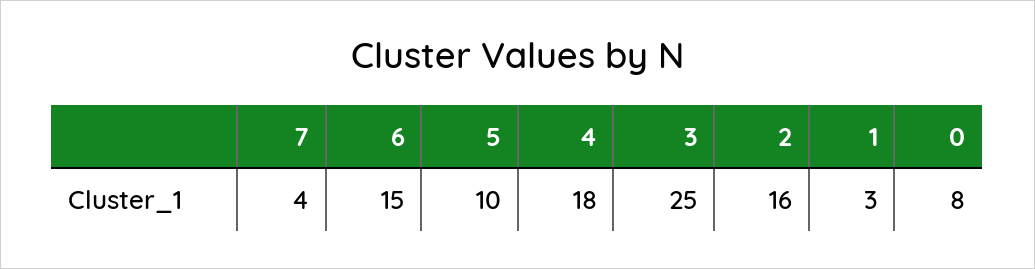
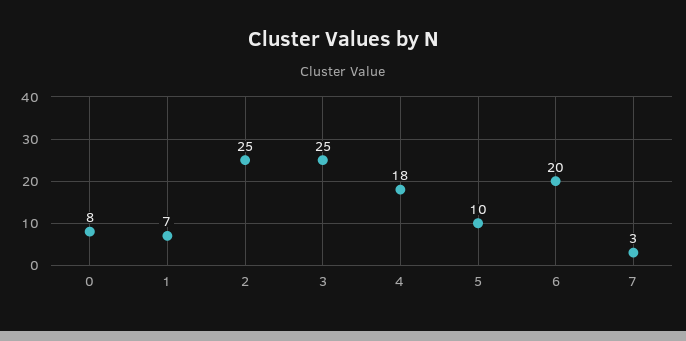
7: 4 -> 3
6: 15 -> 20
2: 16 -> 25
1: 3 -> 7

